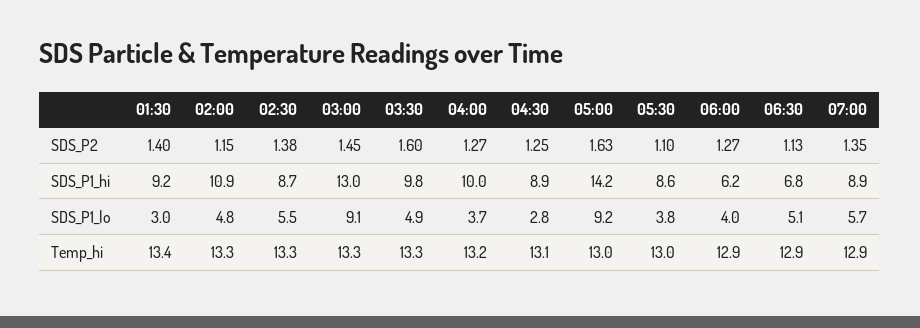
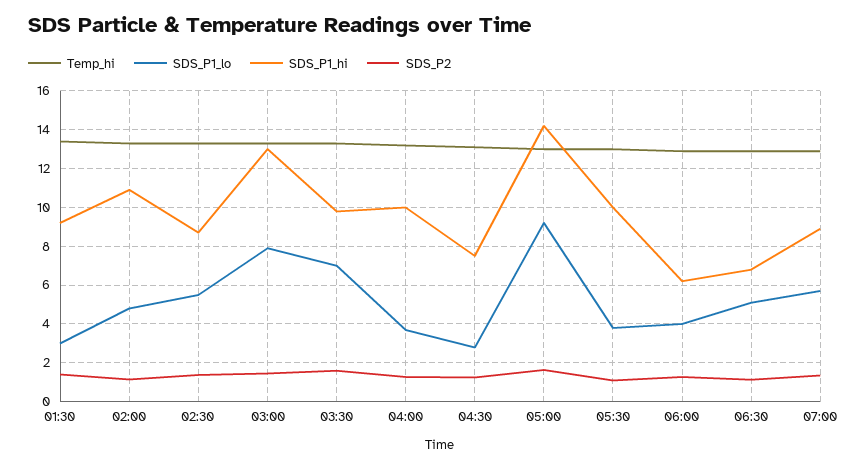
SDS_P1_hi, 04:30: 8.9 -> 7.5
SDS_P1_hi, 05:30: 8.6 -> 10
SDS_P1_lo, 03:00: 9.1 -> 8
SDS_P1_lo, 03:30: 4.9 -> 7

